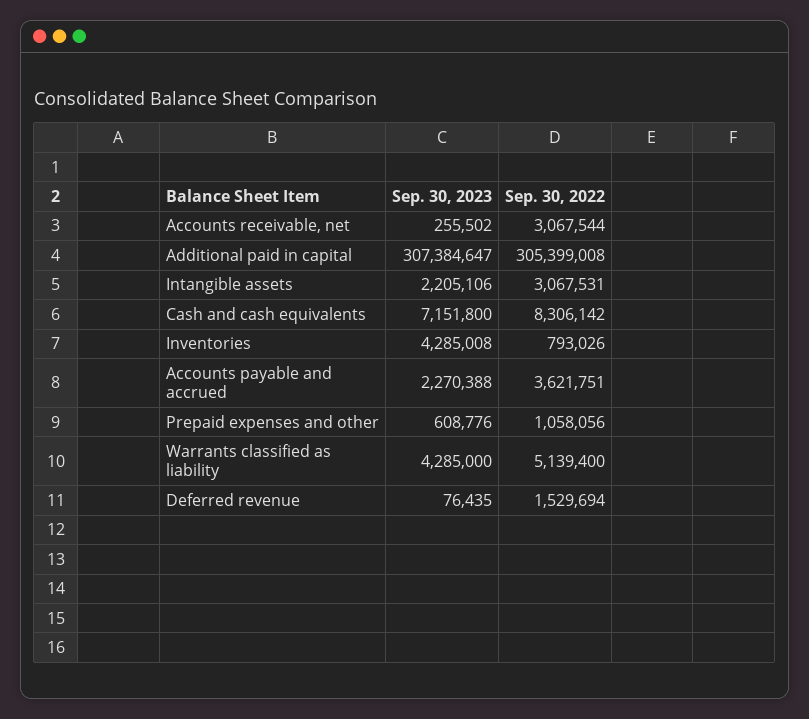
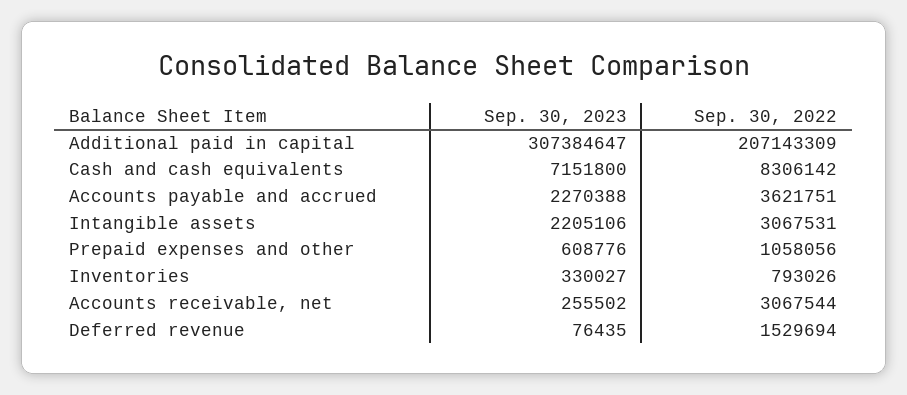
Sep. 30, 2022, Additional paid in capital: 305399008 -> 207143309
Sep. 30, 2023, Inventories: 4285008 -> 330027
Sep. 30, 2023, Warrants classified as liability: 4285000 -> none
Sep. 30, 2022, Warrants classified as liability: 5139400 -> none

